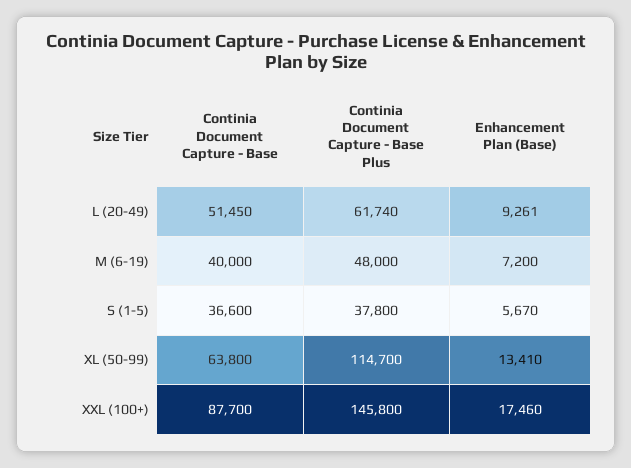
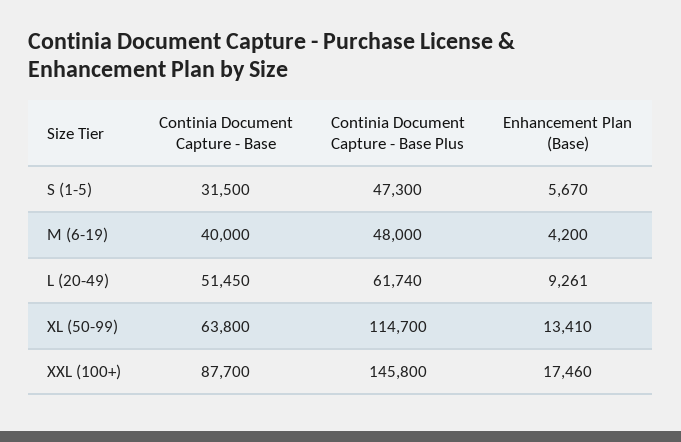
Enhancement Plan (Base), M (6-19): 7200 -> 4200
Continia Document Capture - Base, S (1-5): 36600 -> 31500
Continia Document Capture - Base Plus, S (1-5): 37800 -> 47300

